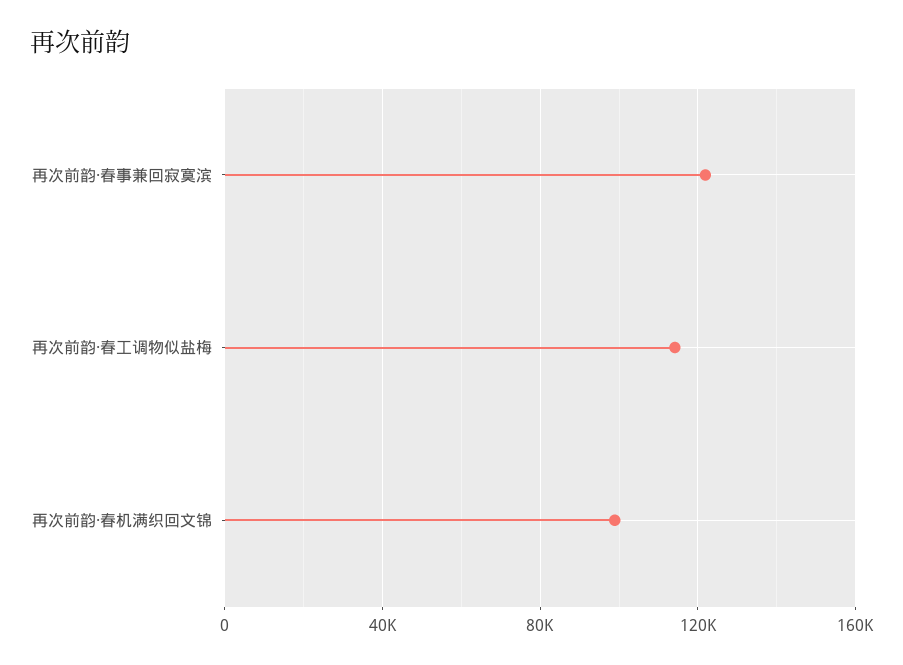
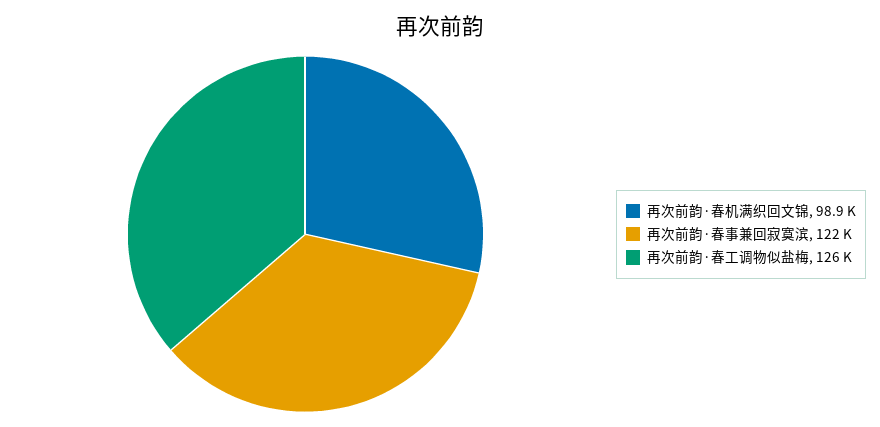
再次前韵·春工调物似盐梅: 115000 -> 126000

